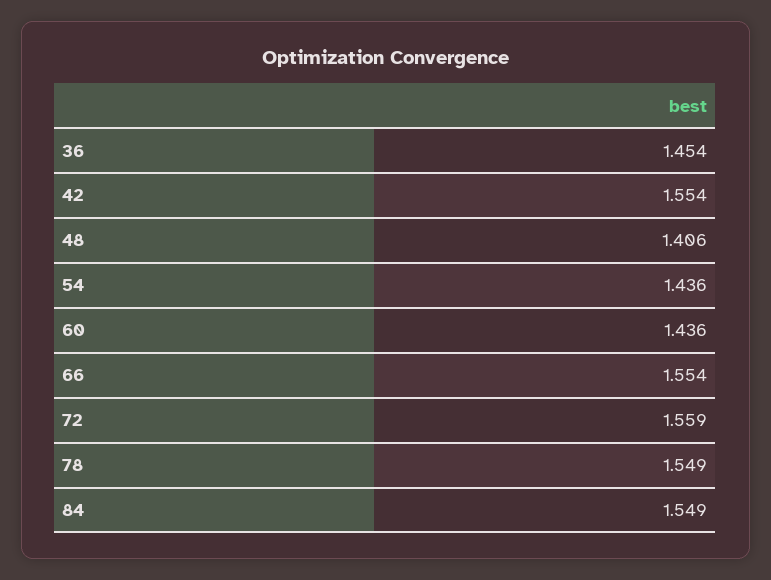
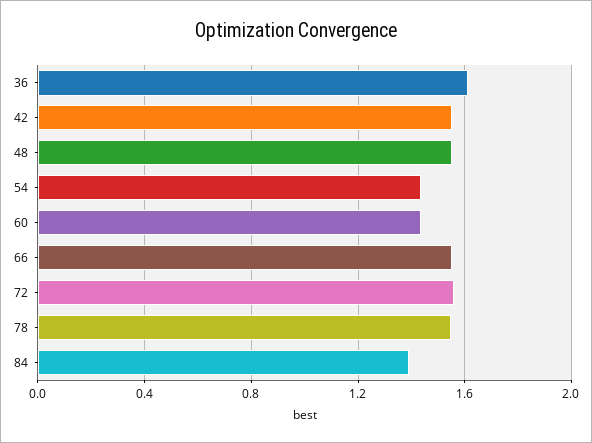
36: 1.454 -> 1.6
48: 1.406 -> 1.55
84: 1.549 -> 1.4

